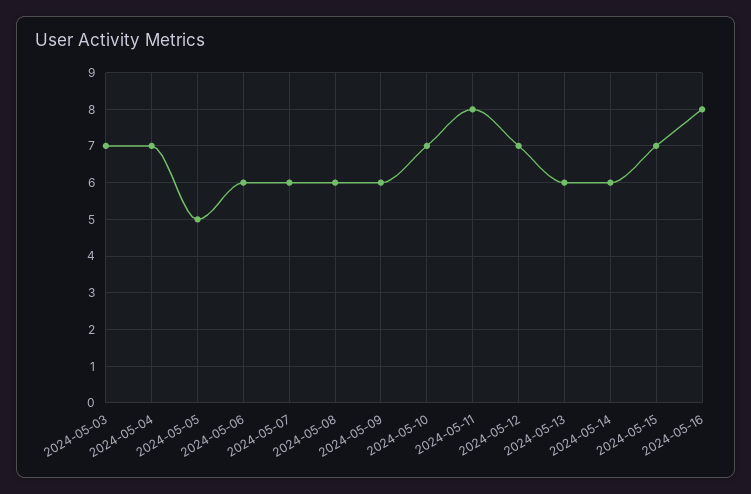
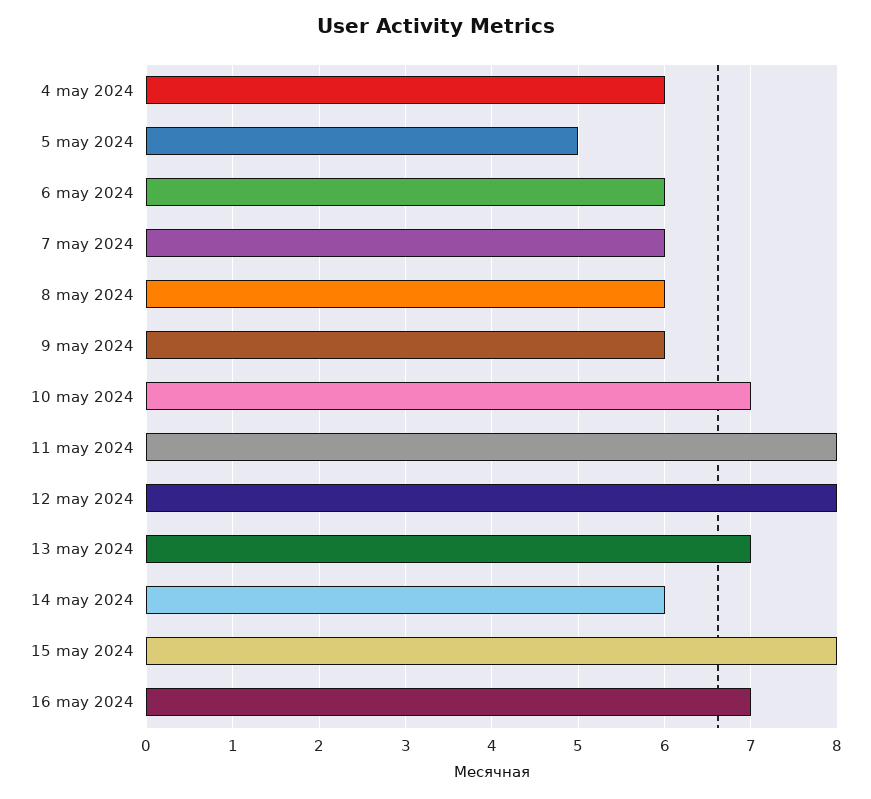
2024-05-03: 7 -> none
2024-05-04: 7 -> 6
2024-05-12: 7 -> 8
2024-05-13: 6 -> 7
2024-05-15: 7 -> 8
2024-05-16: 8 -> 7

